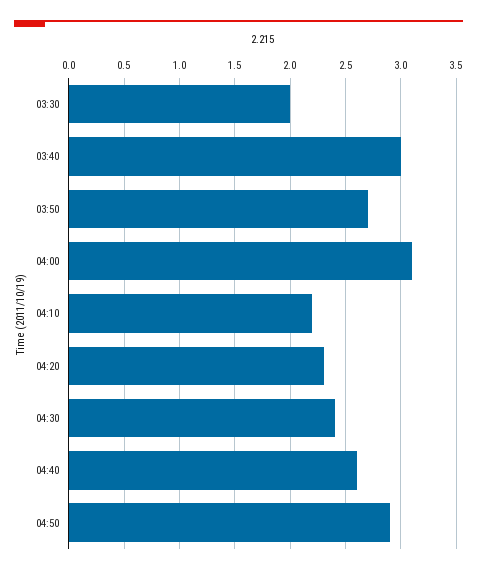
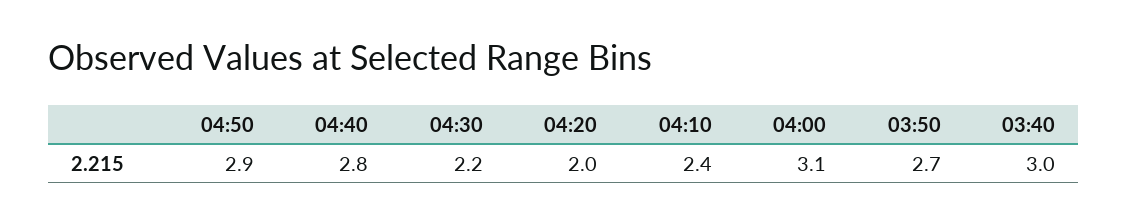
03:30: 2 -> none
04:10: 2.2 -> 2.4
04:20: 2.3 -> 2
04:30: 2.4 -> 2.2
04:40: 2.6 -> 2.8

